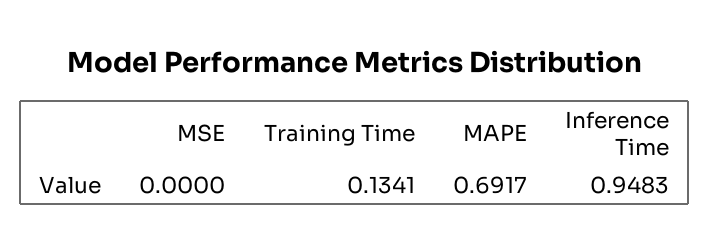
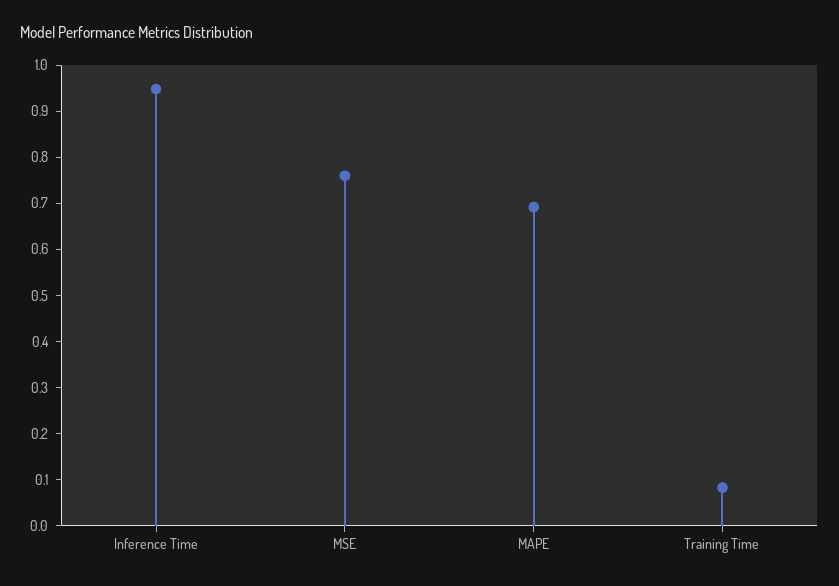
MSE: 0 -> 0.76
Training Time: 0.1341 -> 0.08

